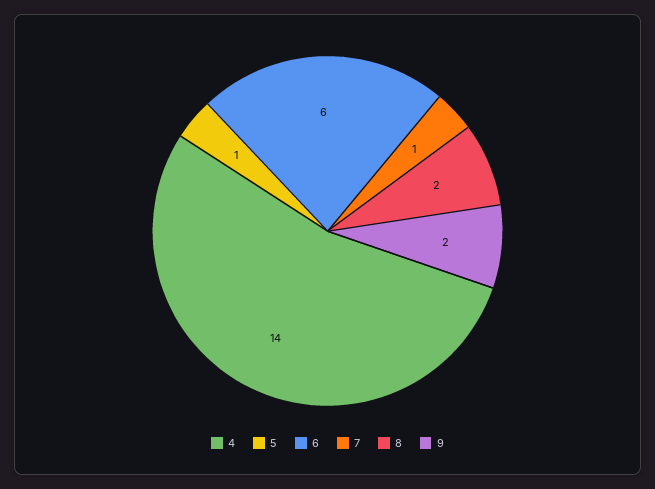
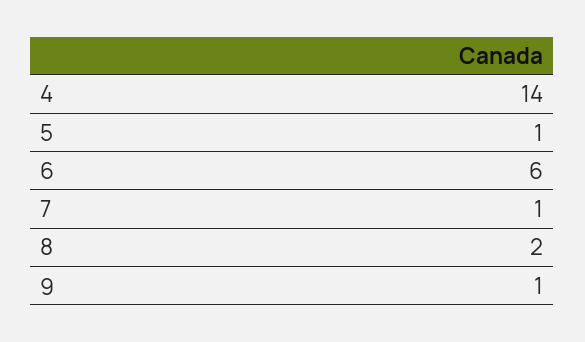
9: 2 -> 1

